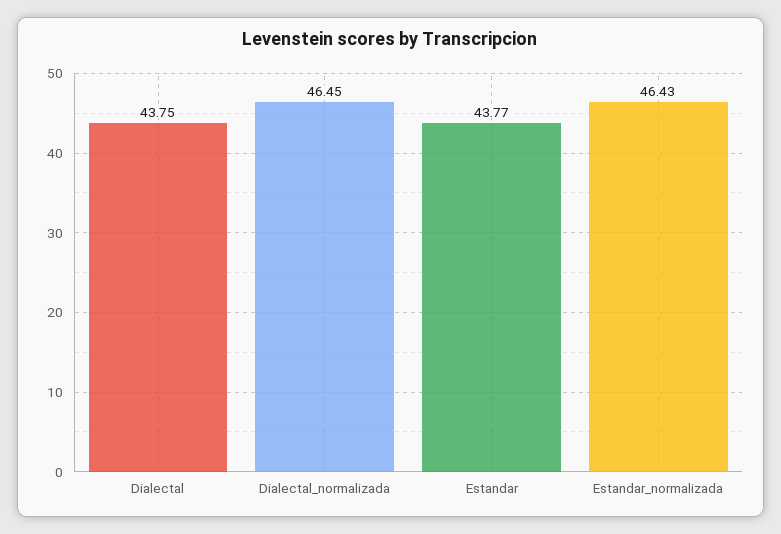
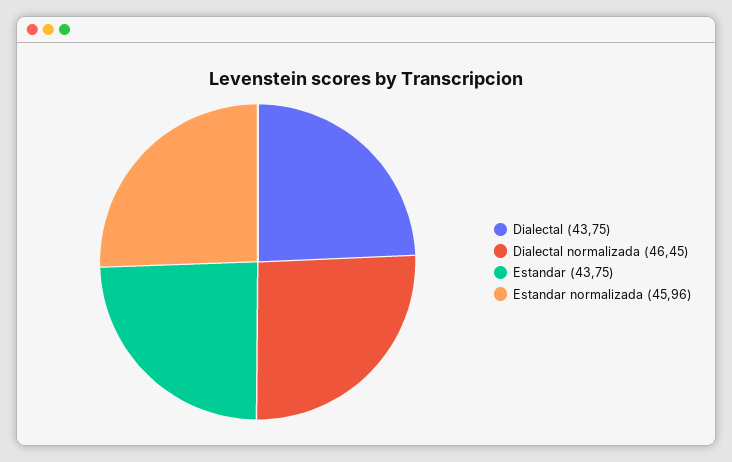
Estandar: 43.77 -> 43.75
Estandar_normalizada: 46.43 -> 45.96

